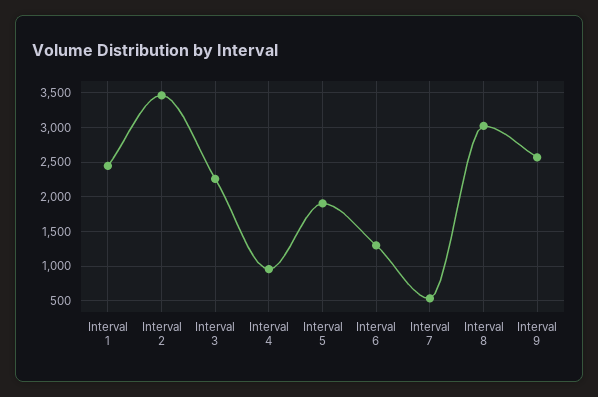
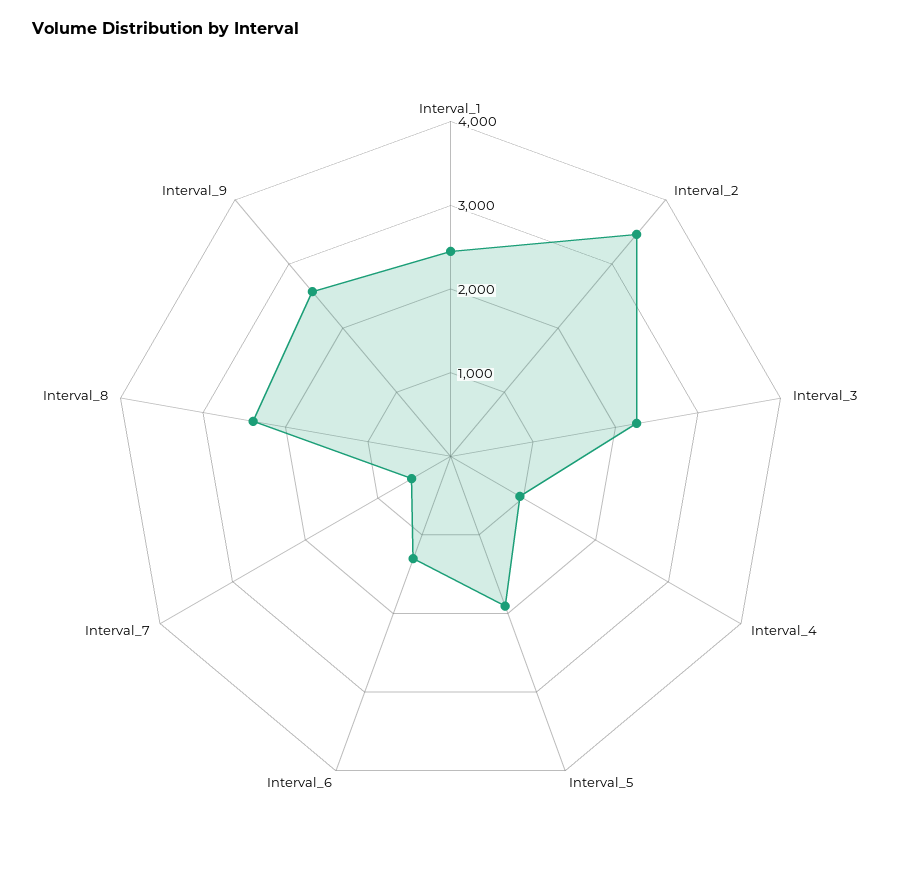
Interval 8: 3000 -> 2400

